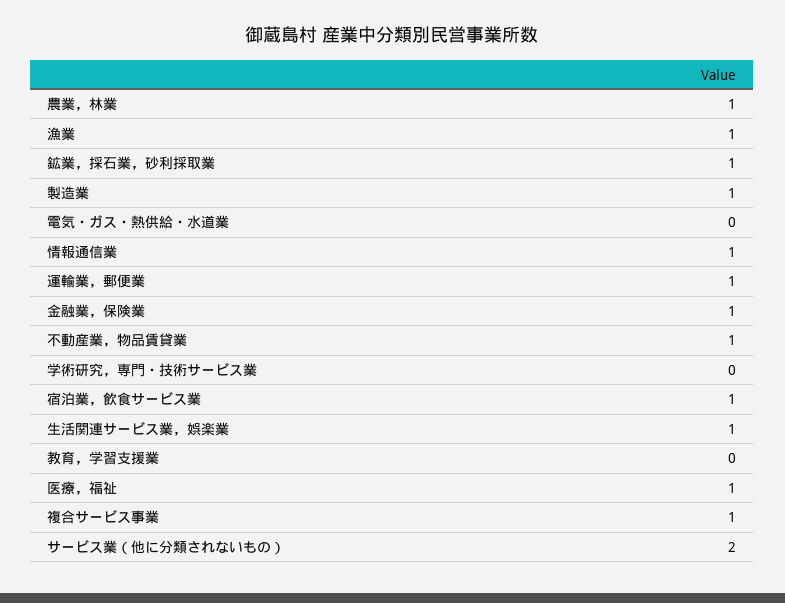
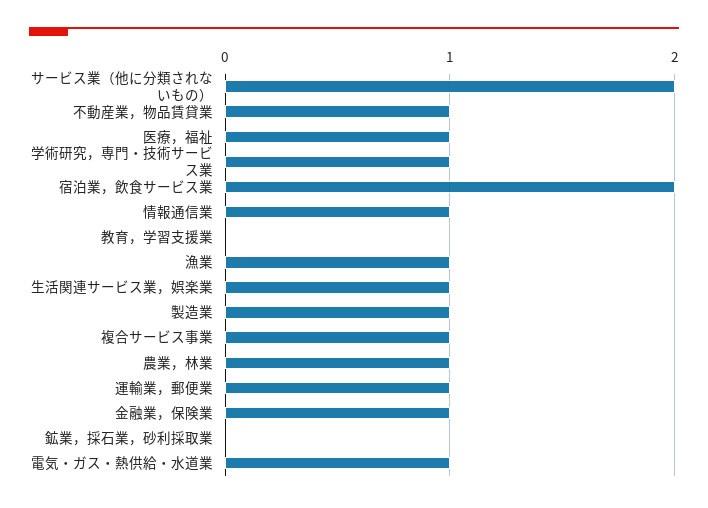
鉱業，採石業，砂利採取業: 1 -> 0
電気・ガス・熱供給・水道業: 0 -> 1
学術研究，専門・技術サービス業: 0 -> 1
宿泊業，飲食サービス業: 1 -> 2

